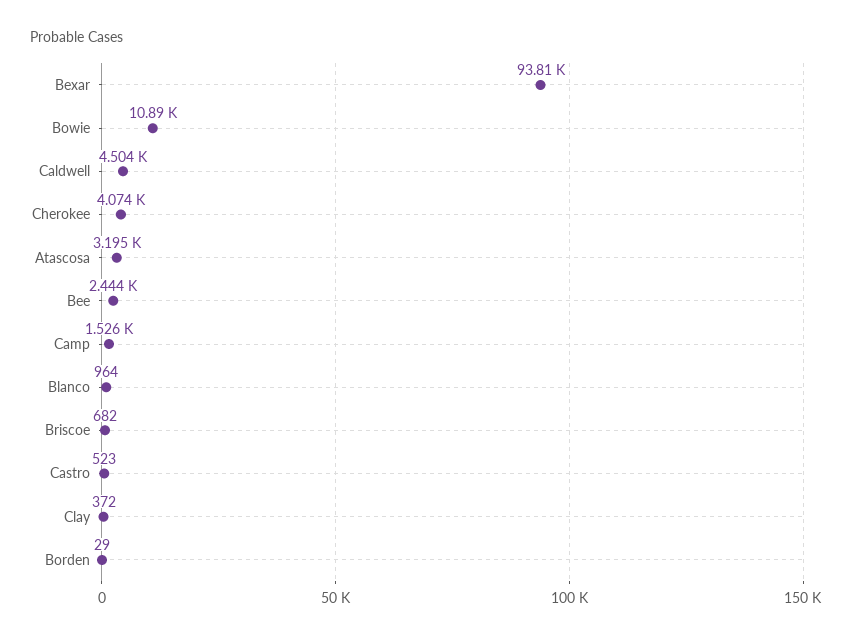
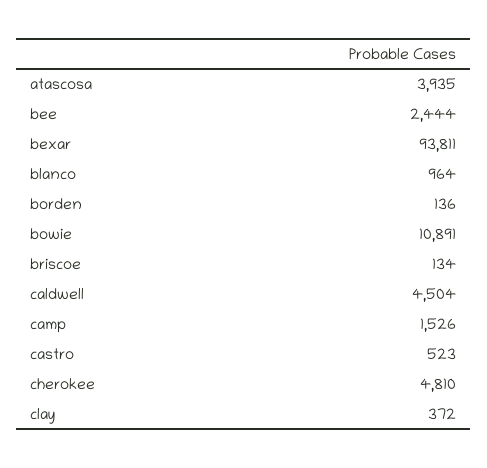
Cherokee: 4074 -> 4810
Atascosa: 3195 -> 3935
Briscoe: 682 -> 134
Borden: 29 -> 136

